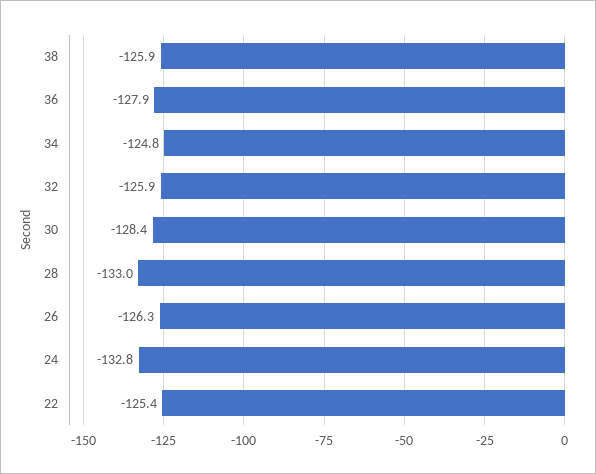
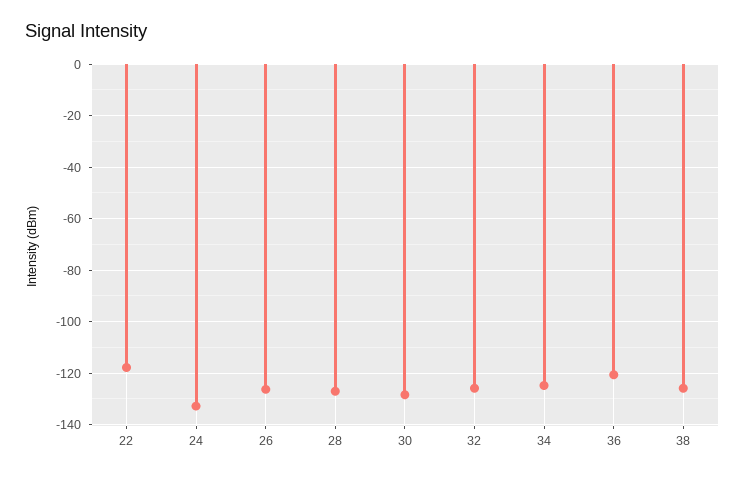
36: -127.9 -> -120
28: -133 -> -127.5
22: -125.4 -> -117.5

